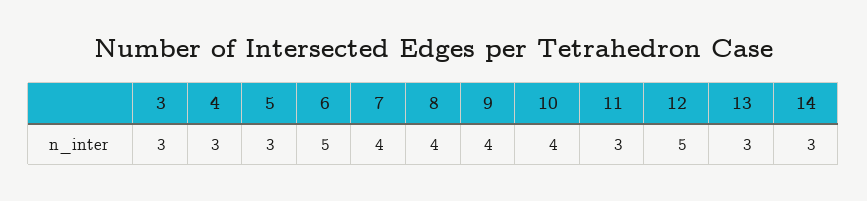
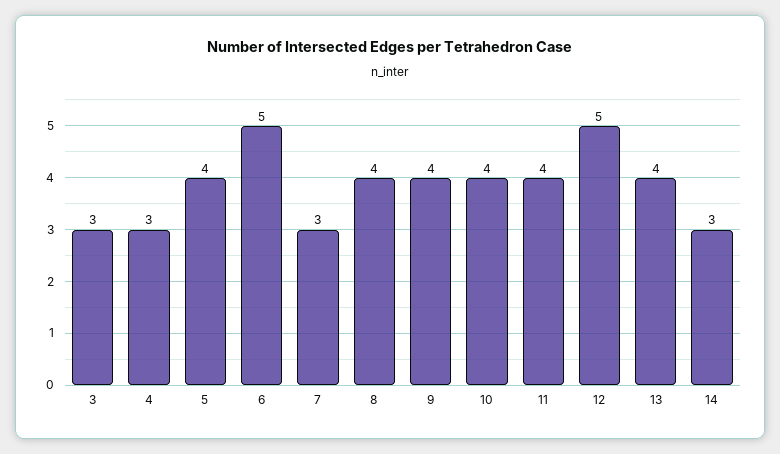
5: 3 -> 4
7: 4 -> 3
11: 3 -> 4
13: 3 -> 4

